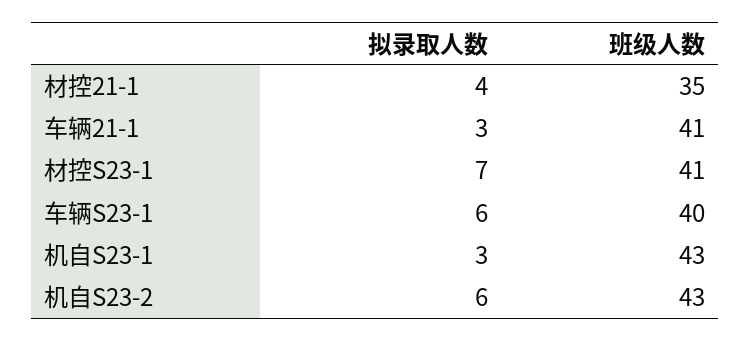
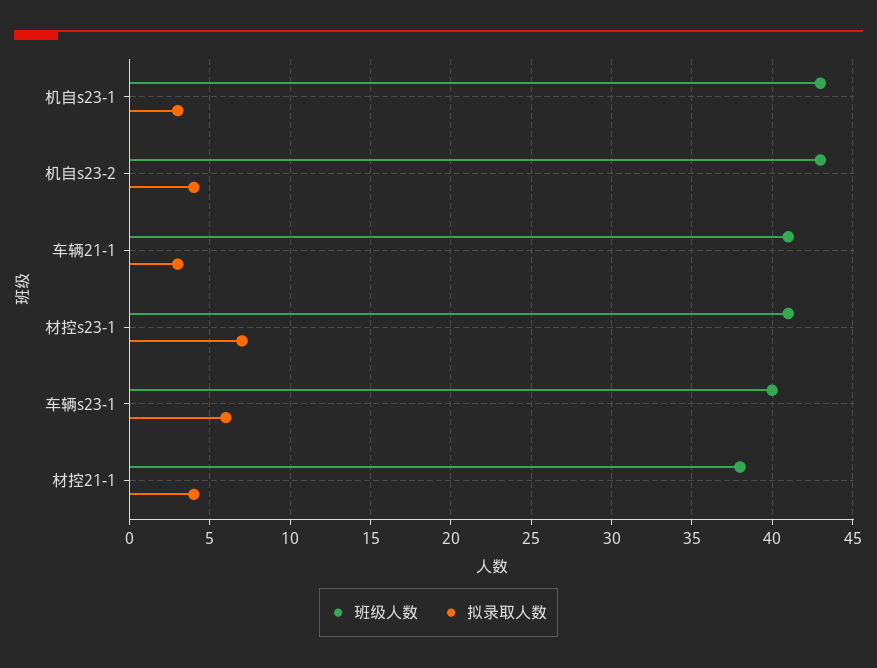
班级人数, 材控21-1: 35 -> 38
拟录取人数, 机自S23-2: 6 -> 4

